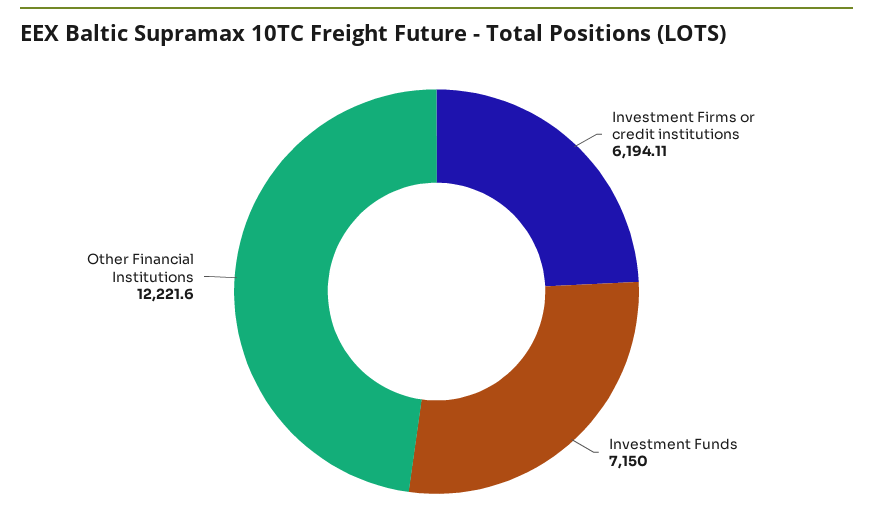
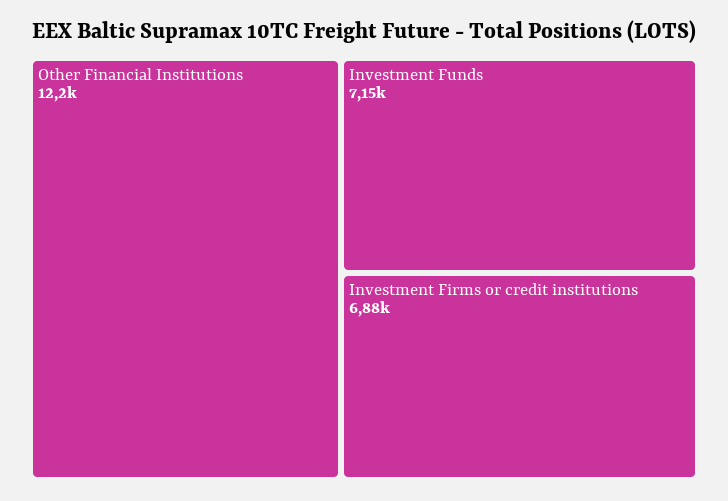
Investment Firms or credit institutions: 6194.11 -> 6880

